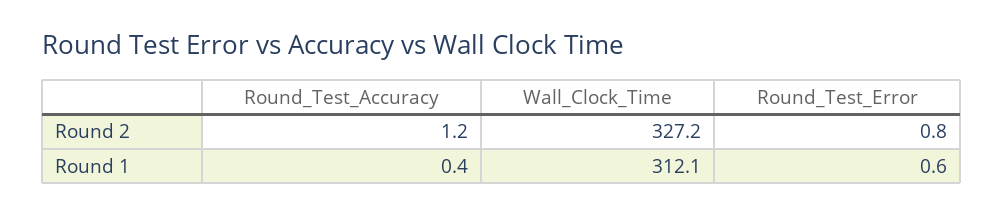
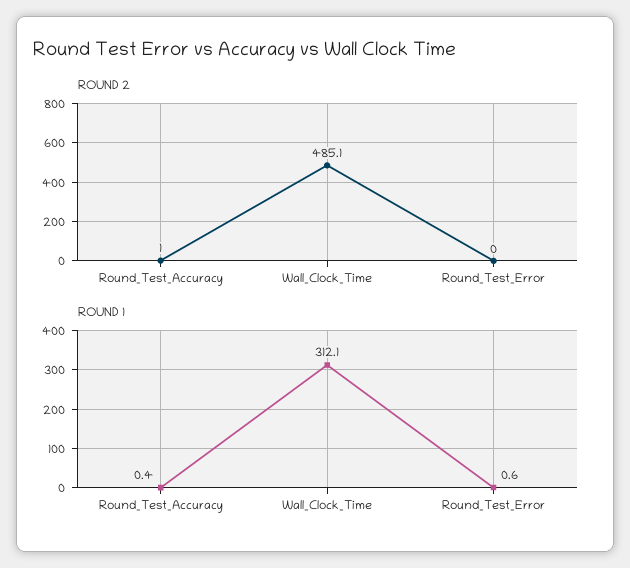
Round 2, Round_Test_Accuracy: 1.2 -> 1
Round 2, Wall_Clock_Time: 327.2 -> 485.1
Round 2, Round_Test_Error: 0.8 -> 0

